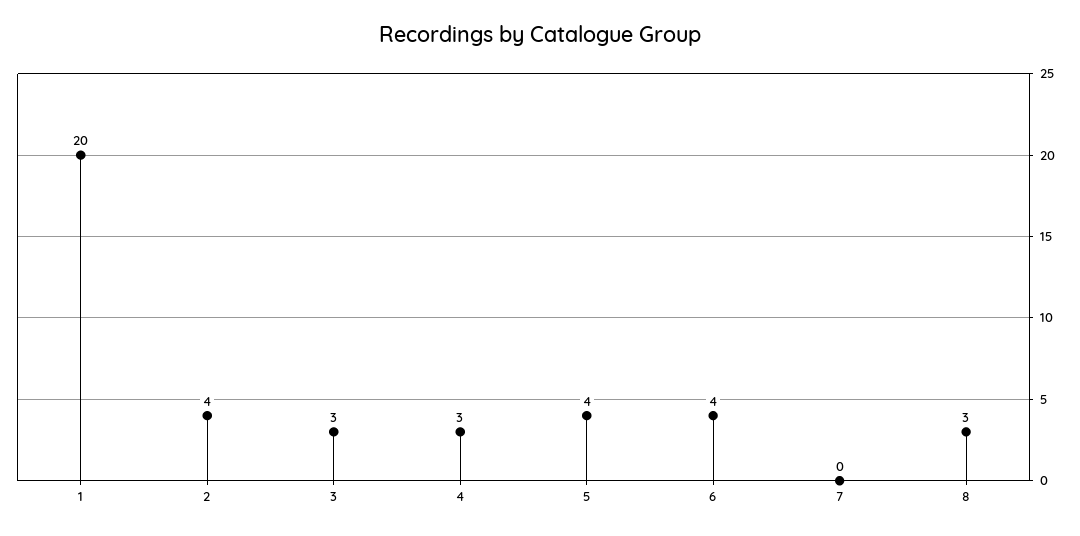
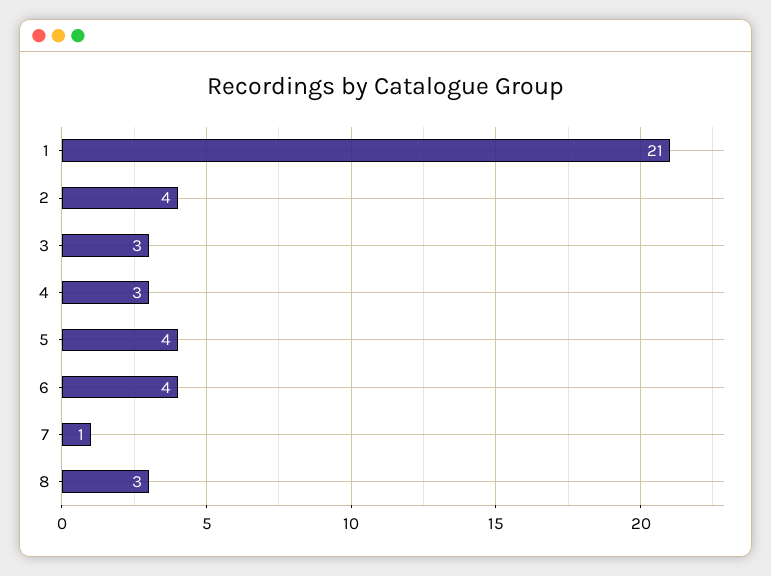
1: 20 -> 21
7: 0 -> 1

